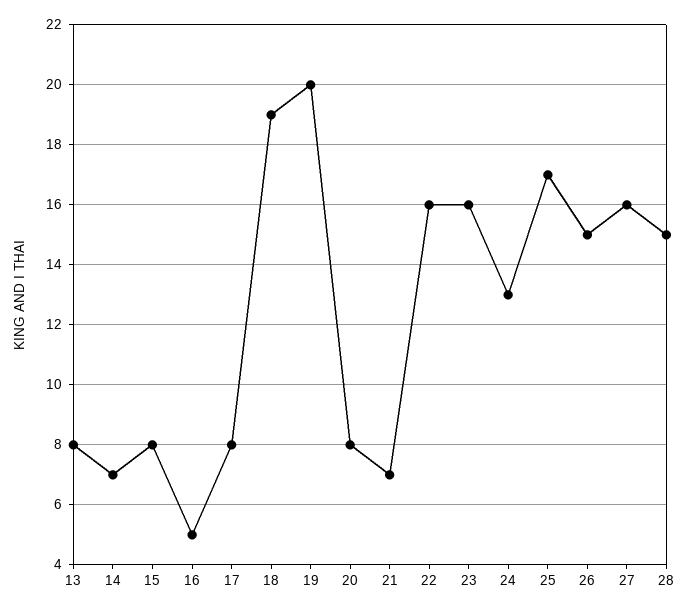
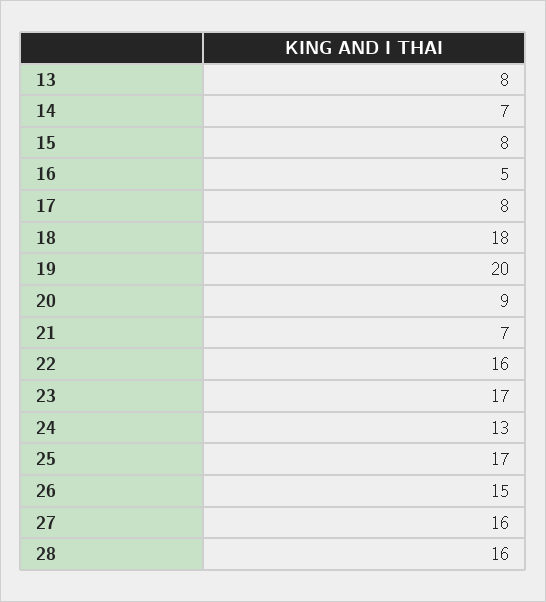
18: 19 -> 18
20: 8 -> 9
23: 16 -> 17
28: 15 -> 16

